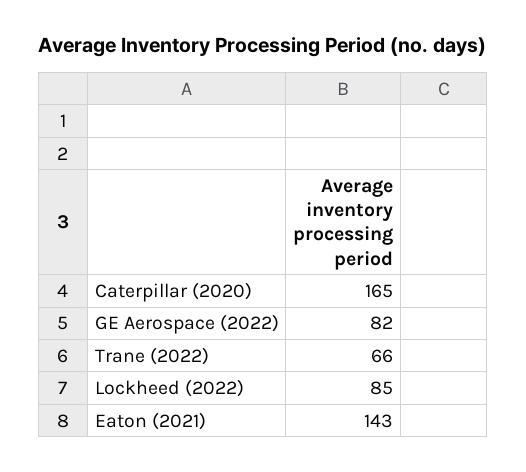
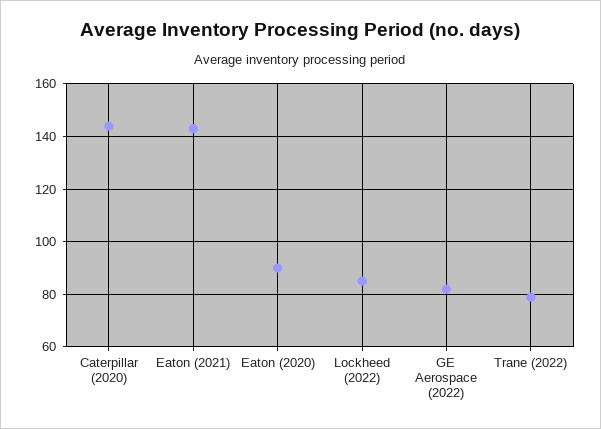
Caterpillar (2020): 165 -> 145
Trane (2022): 66 -> 80
Eaton (2020): none -> 90

